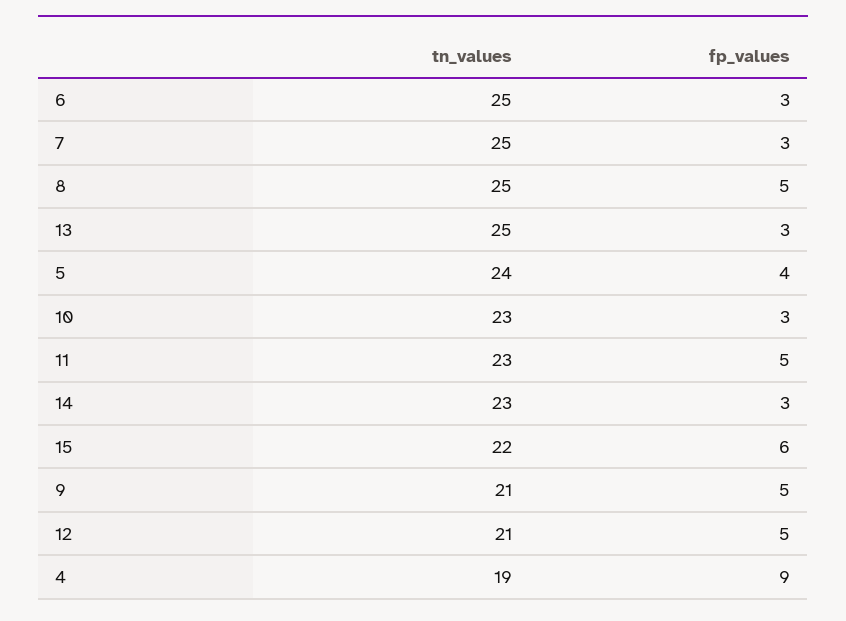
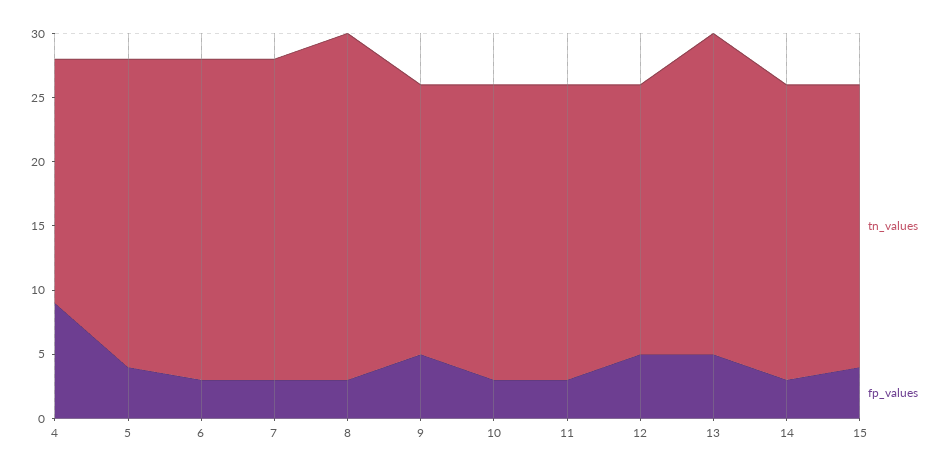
tn_values, 8: 25 -> 27
fp_values, 8: 5 -> 3
fp_values, 13: 3 -> 5
fp_values, 11: 5 -> 3
fp_values, 15: 6 -> 4

